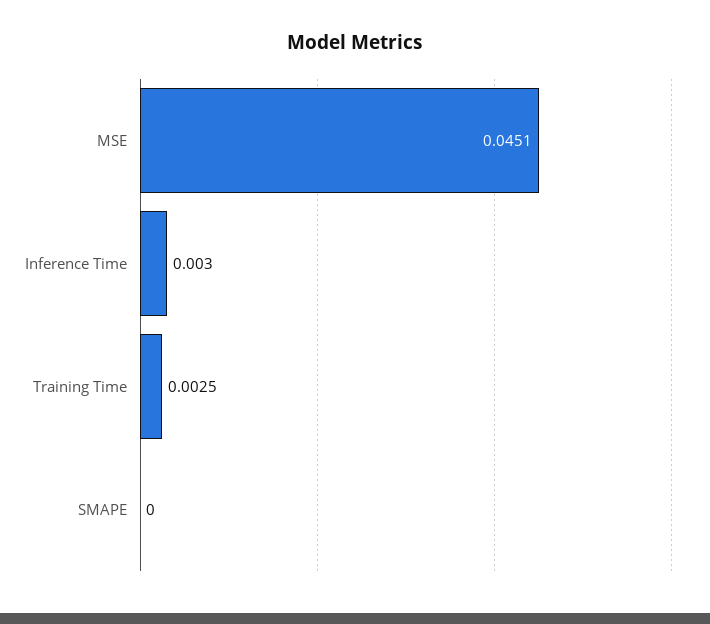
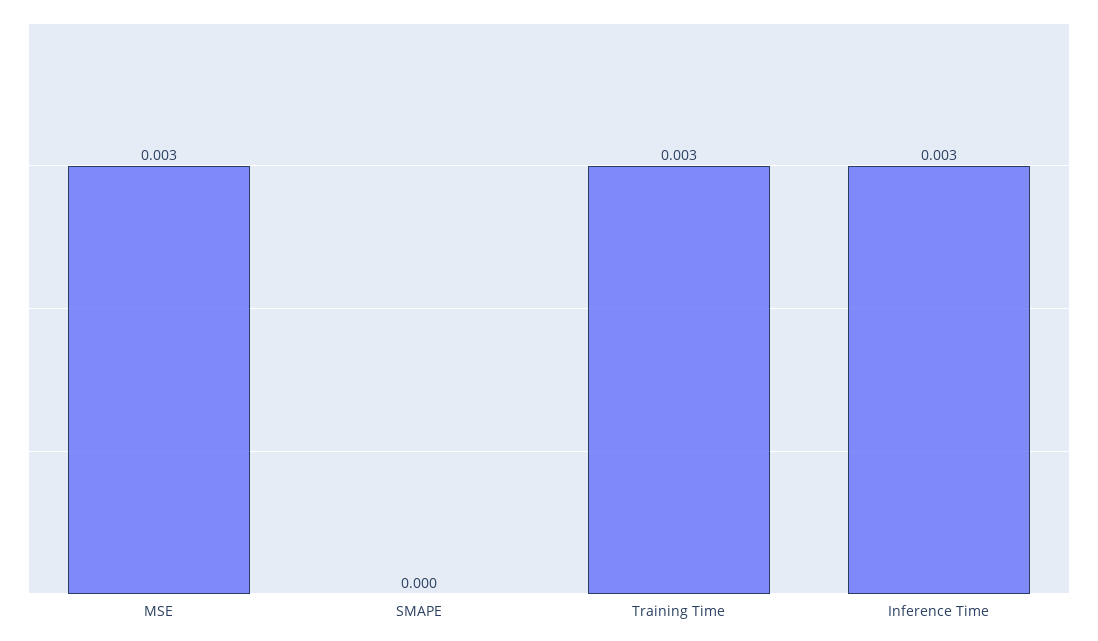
MSE: 0.0451 -> 0.003
Training Time: 0.0025 -> 0.003

